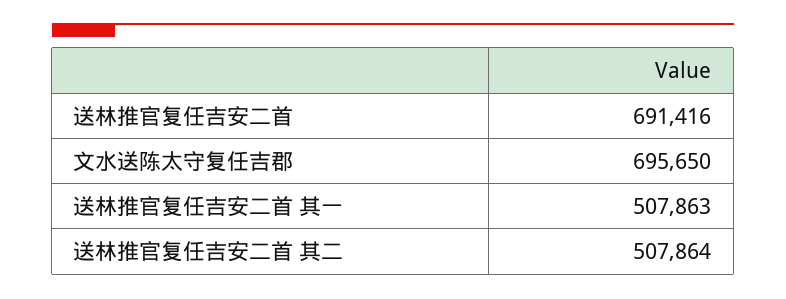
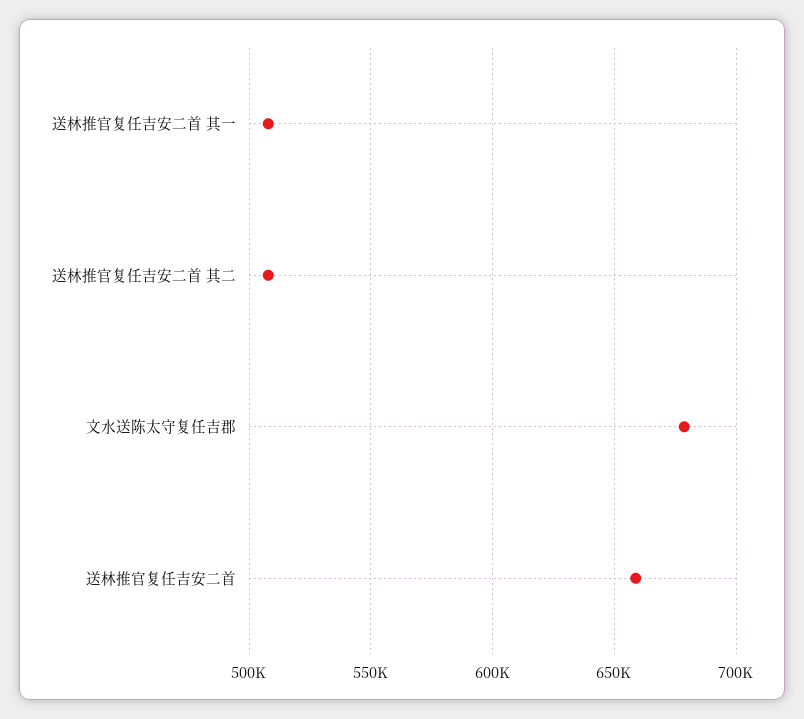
送林推官复任吉安二首: 691416 -> 660000
文水送陈太守复任吉郡: 695650 -> 680000

